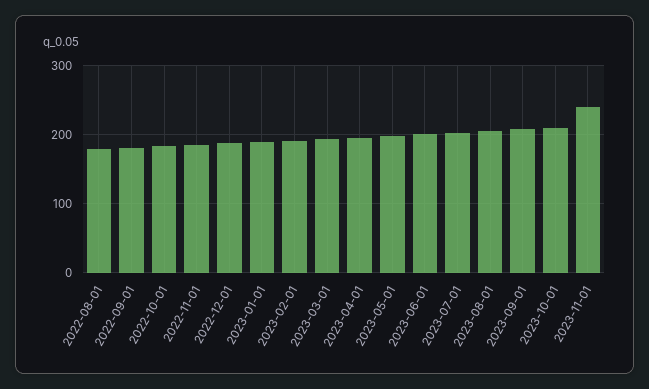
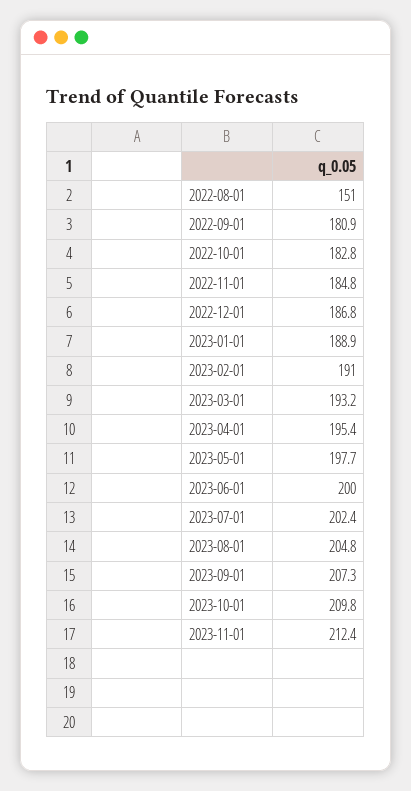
2022-08-01: 180 -> 151
2023-11-01: 240 -> 212.4

